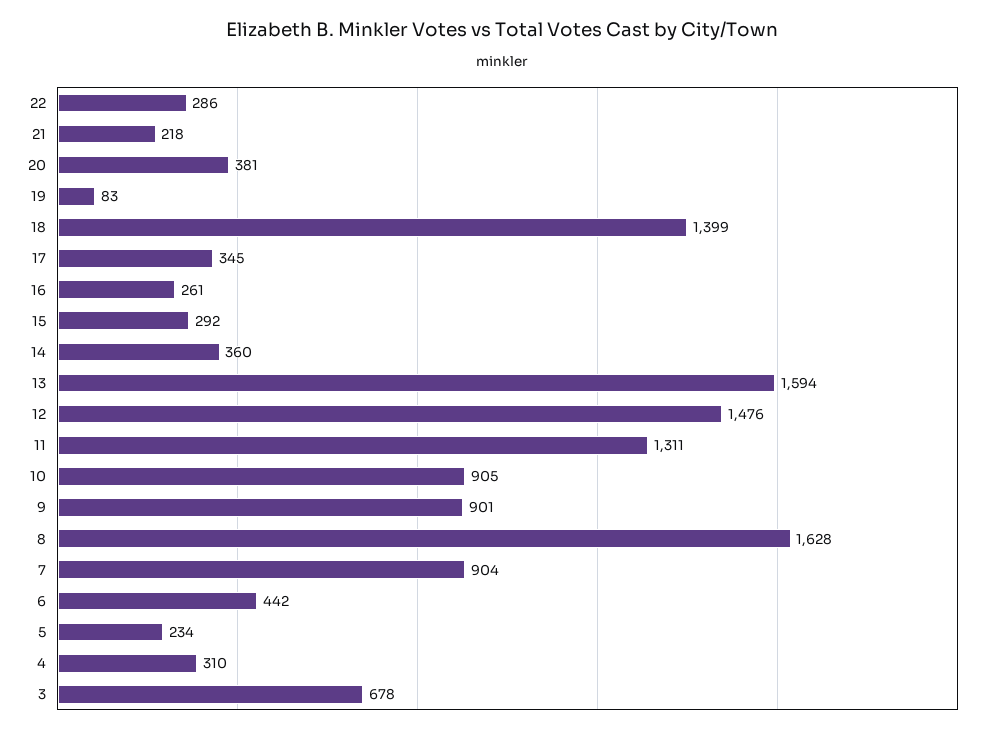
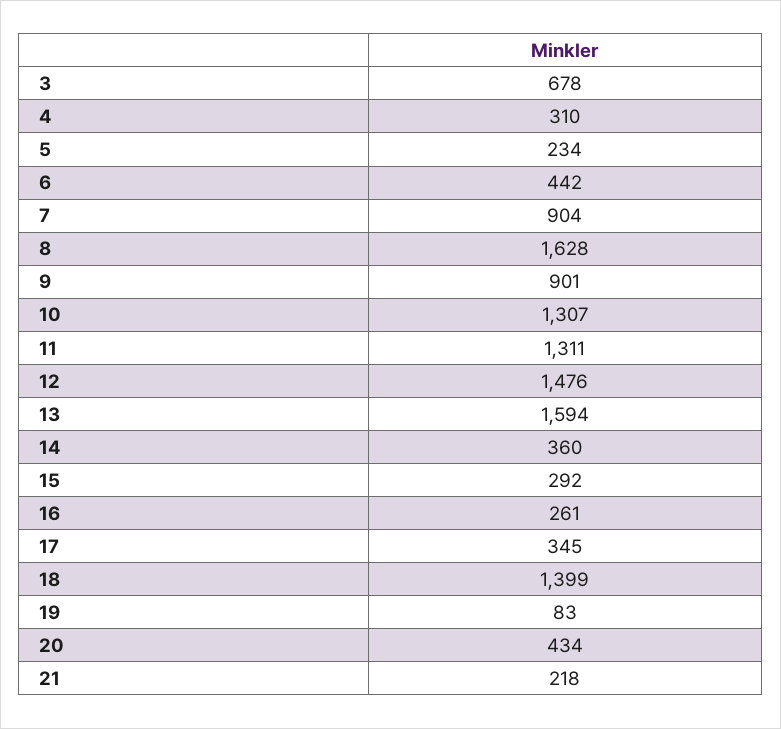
22: 286 -> none
20: 381 -> 434
10: 905 -> 1307

